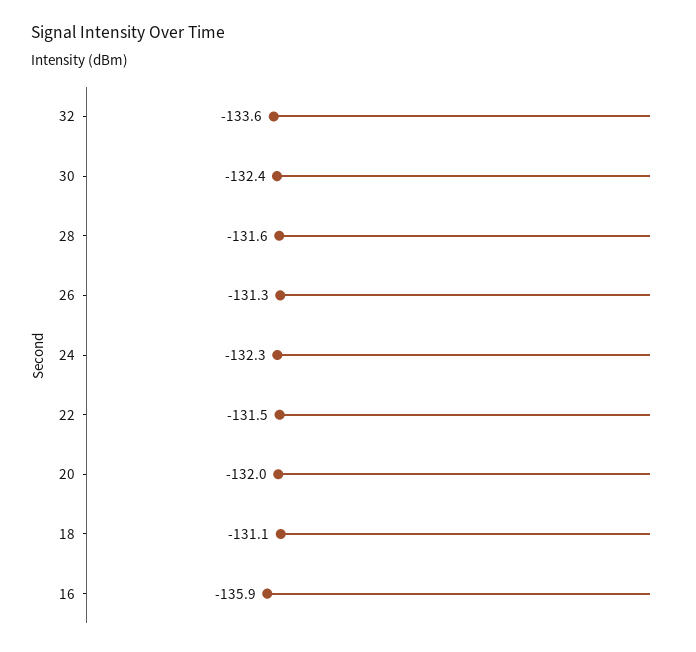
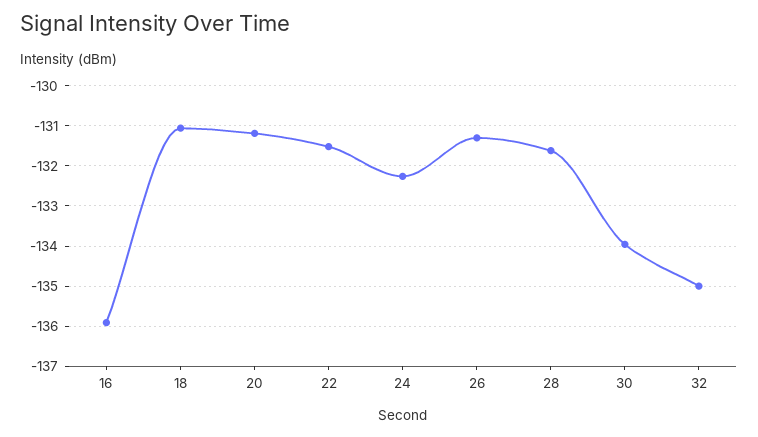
32: -133.6 -> -135
30: -132.4 -> -134
20: -132 -> -131.2

